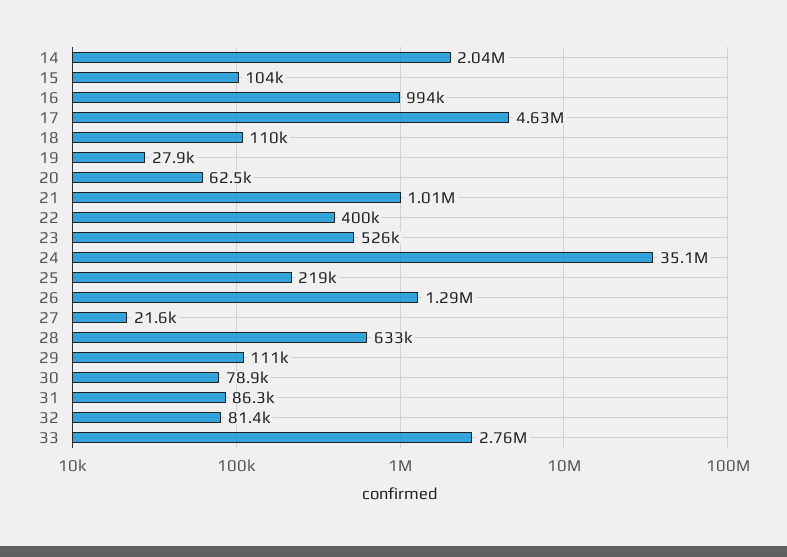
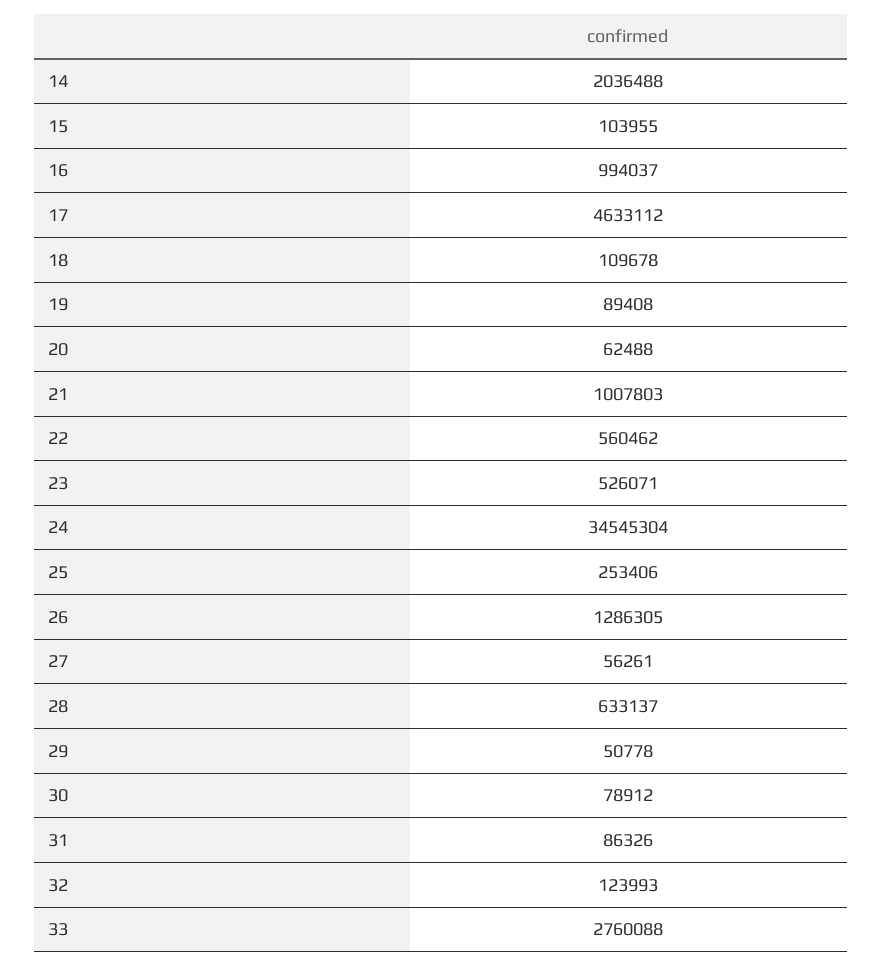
19: 27900 -> 89408
22: 400000 -> 560462
24: 35100000 -> 34545304
25: 219000 -> 253406
27: 21600 -> 56261
29: 111000 -> 50778
32: 81400 -> 123993

